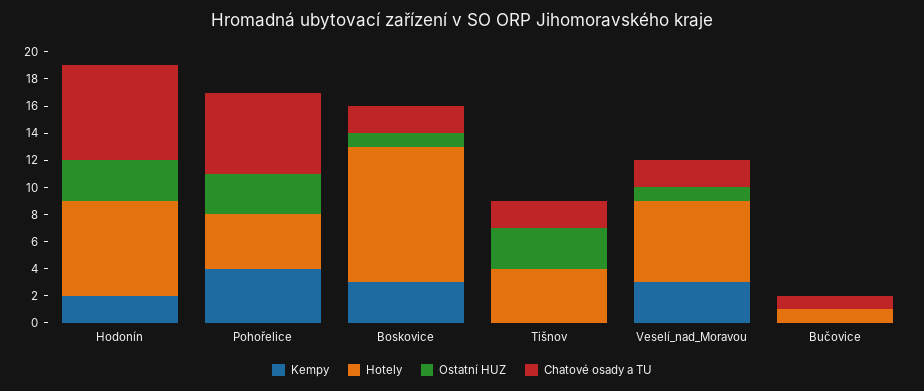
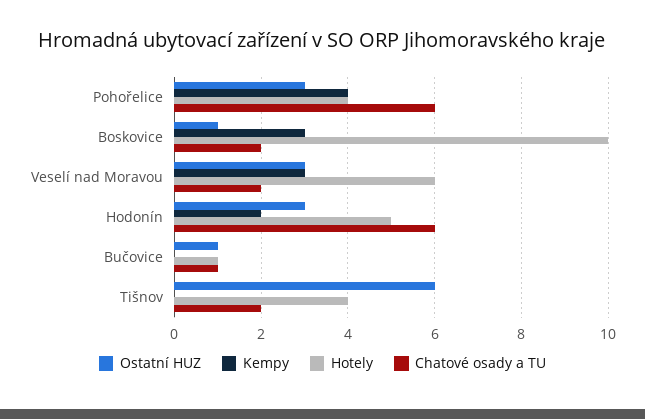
Hotely, Hodonín: 7 -> 5
Chatové osady a TU, Hodonín: 7 -> 6
Ostatní HUZ, Tišnov: 3 -> 6
Ostatní HUZ, Veselí_nad_Moravou: 1 -> 3
Ostatní HUZ, Bučovice: 0 -> 1

